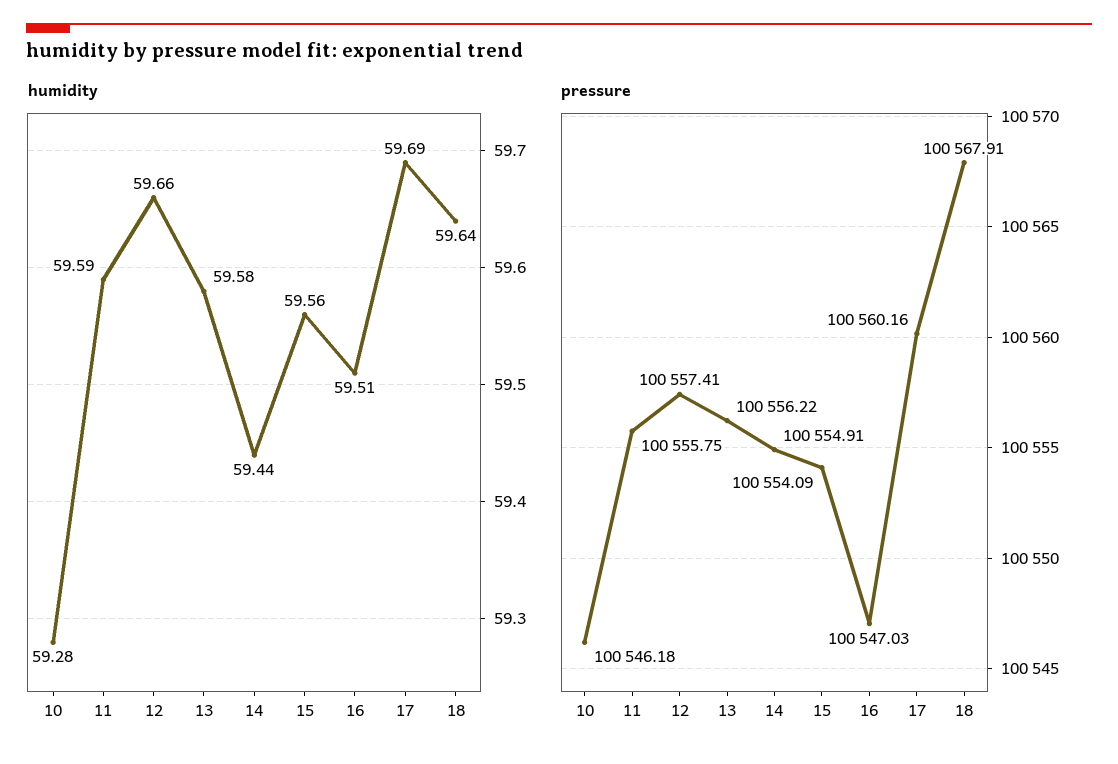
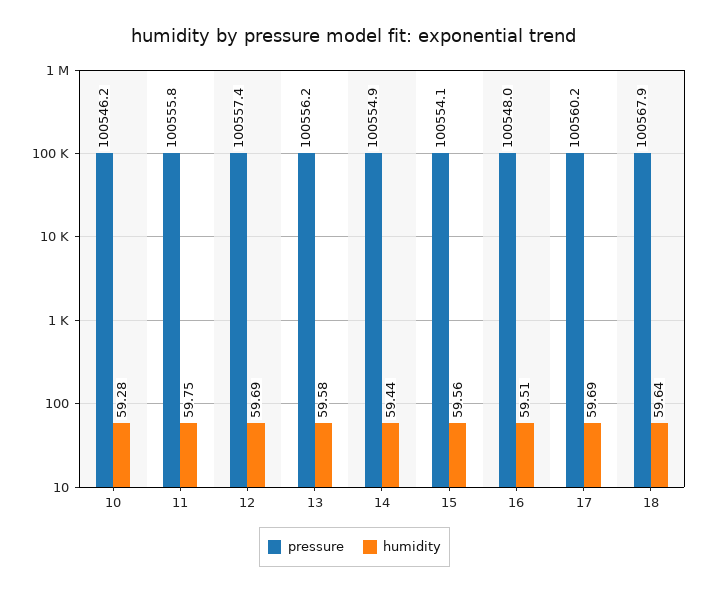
humidity, 11: 59.59 -> 59.75
humidity, 12: 59.66 -> 59.69
pressure, 16: 100547.03 -> 100548

